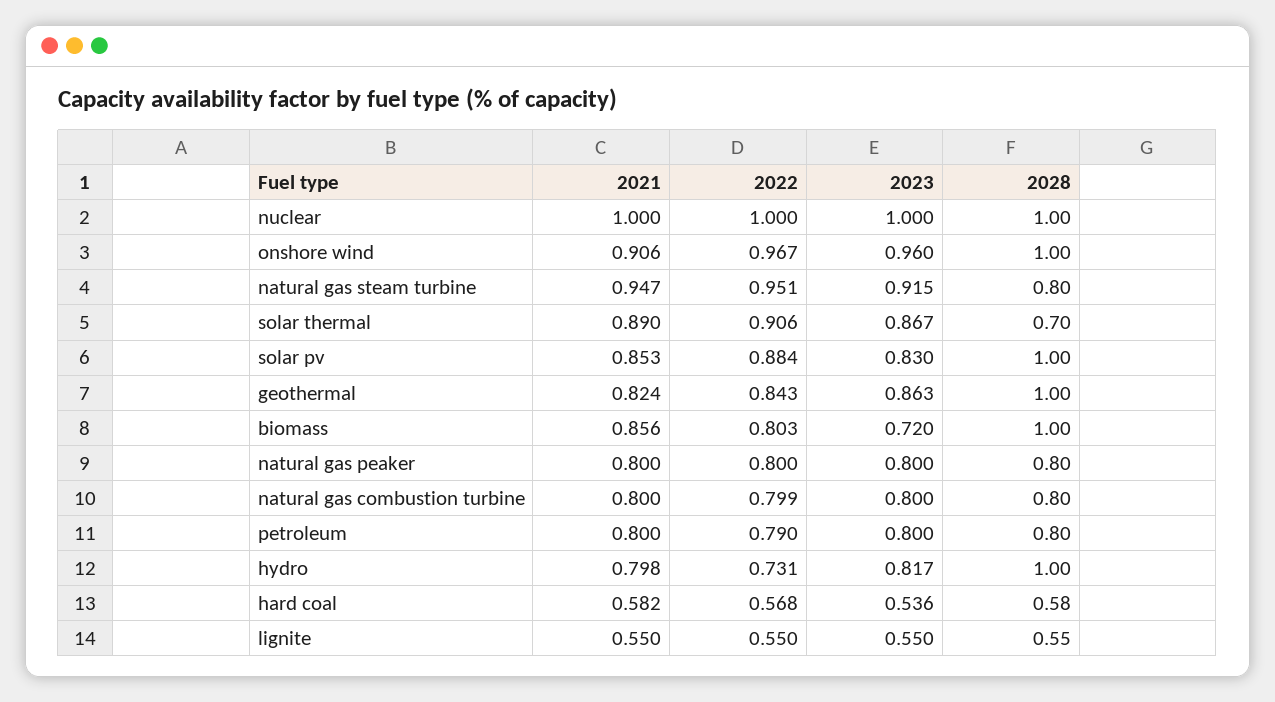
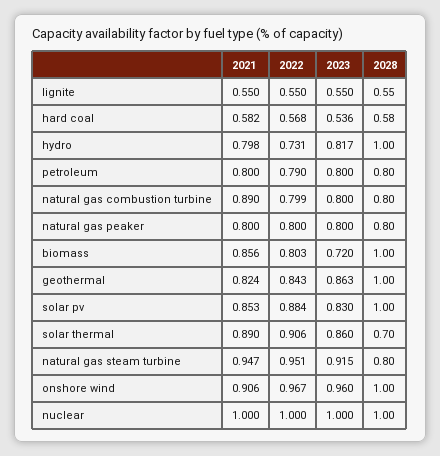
2023, solar thermal: 0.867 -> 0.86
2021, natural gas combustion turbine: 0.8 -> 0.89

